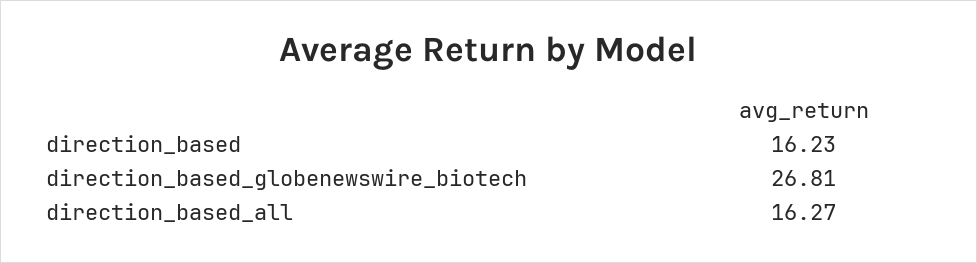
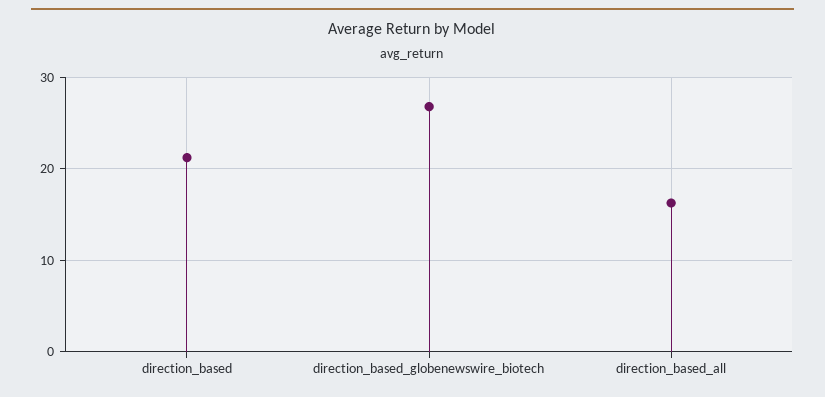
direction_based: 16.23 -> 21

